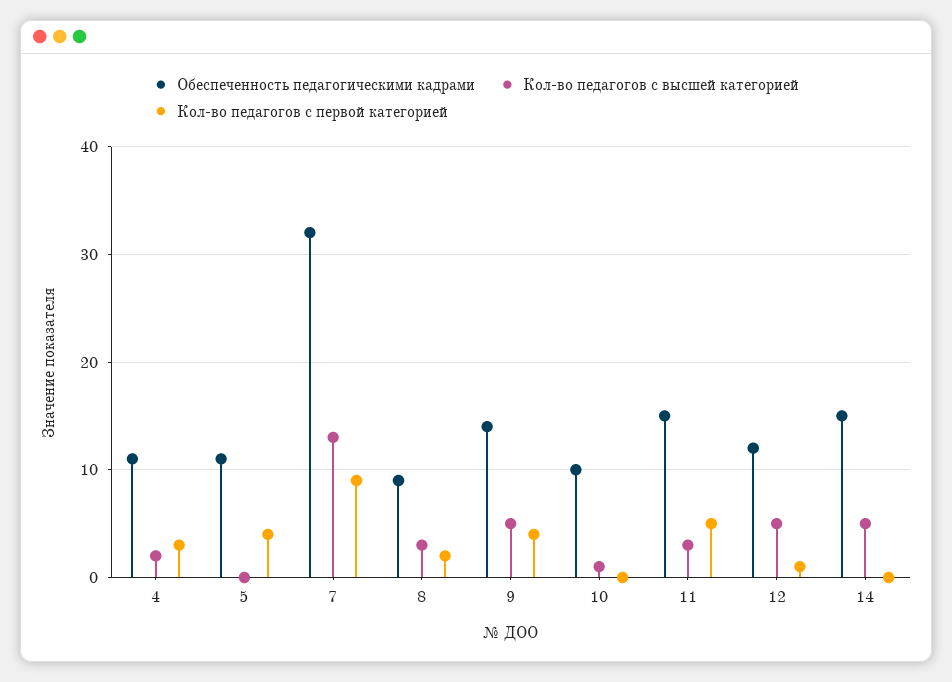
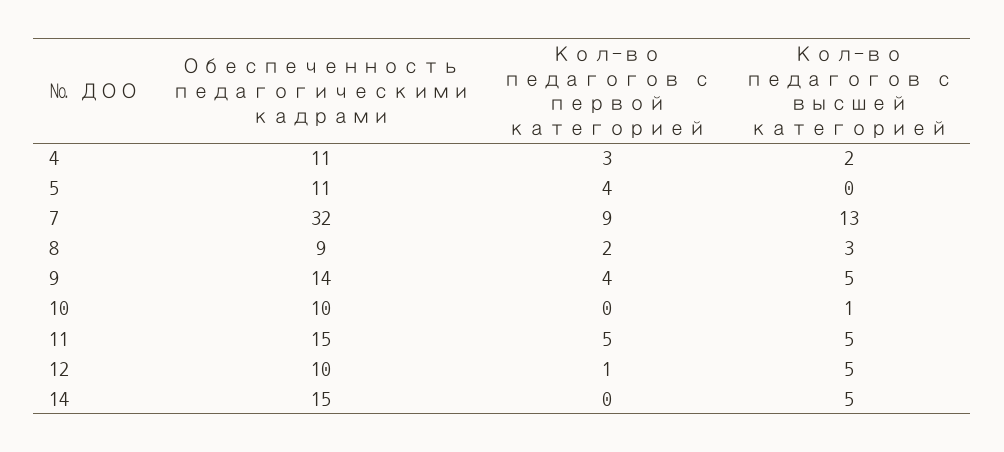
Кол-во педагогов с высшей категорией, 11: 3 -> 5
Обеспеченность педагогическими кадрами, 12: 12 -> 10

